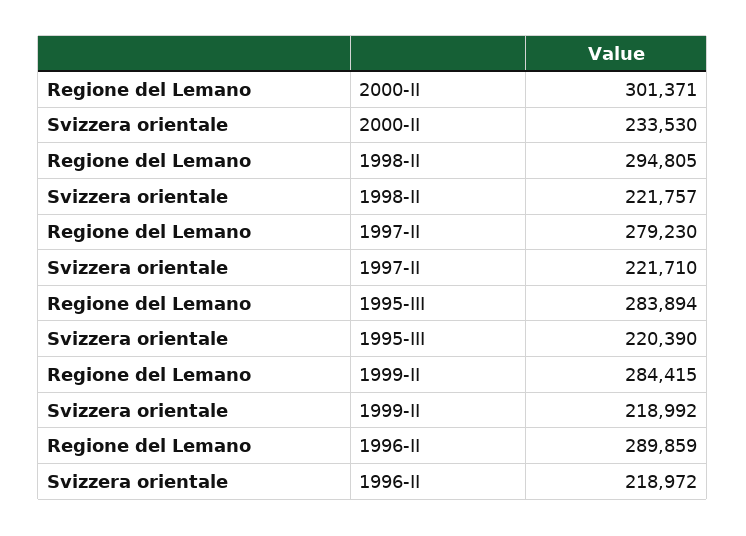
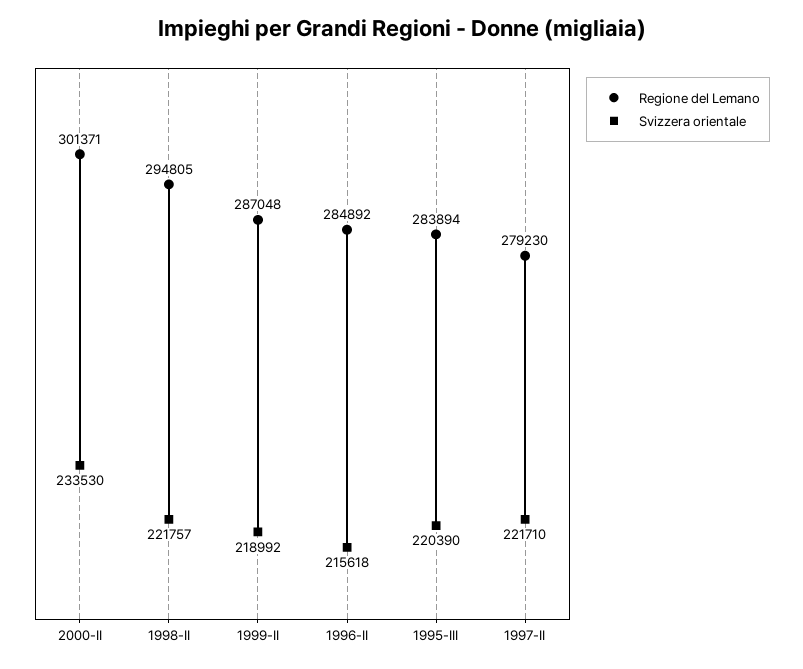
Regione del Lemano, 1999-II: 284415 -> 287048
Regione del Lemano, 1996-II: 289859 -> 284892
Svizzera orientale, 1996-II: 218972 -> 215618

